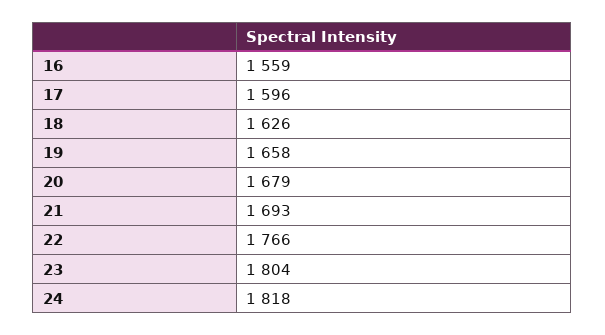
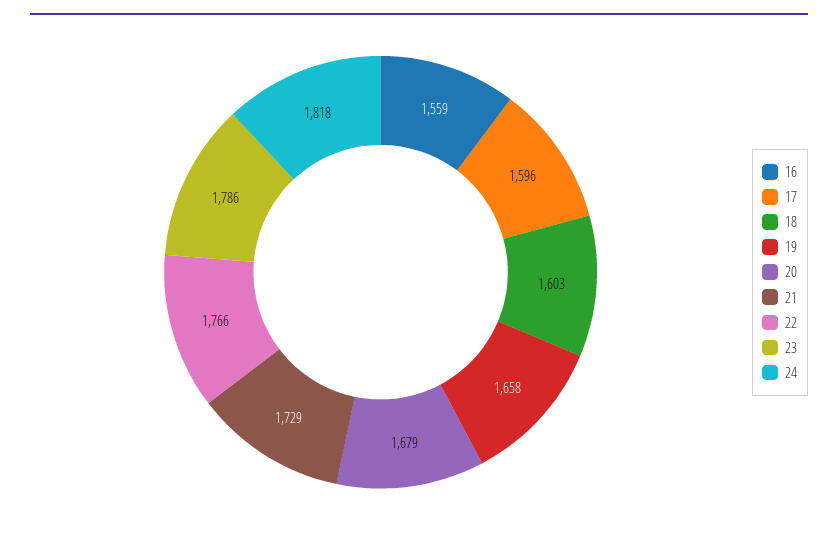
18: 1626 -> 1603
21: 1693 -> 1729
23: 1804 -> 1786

